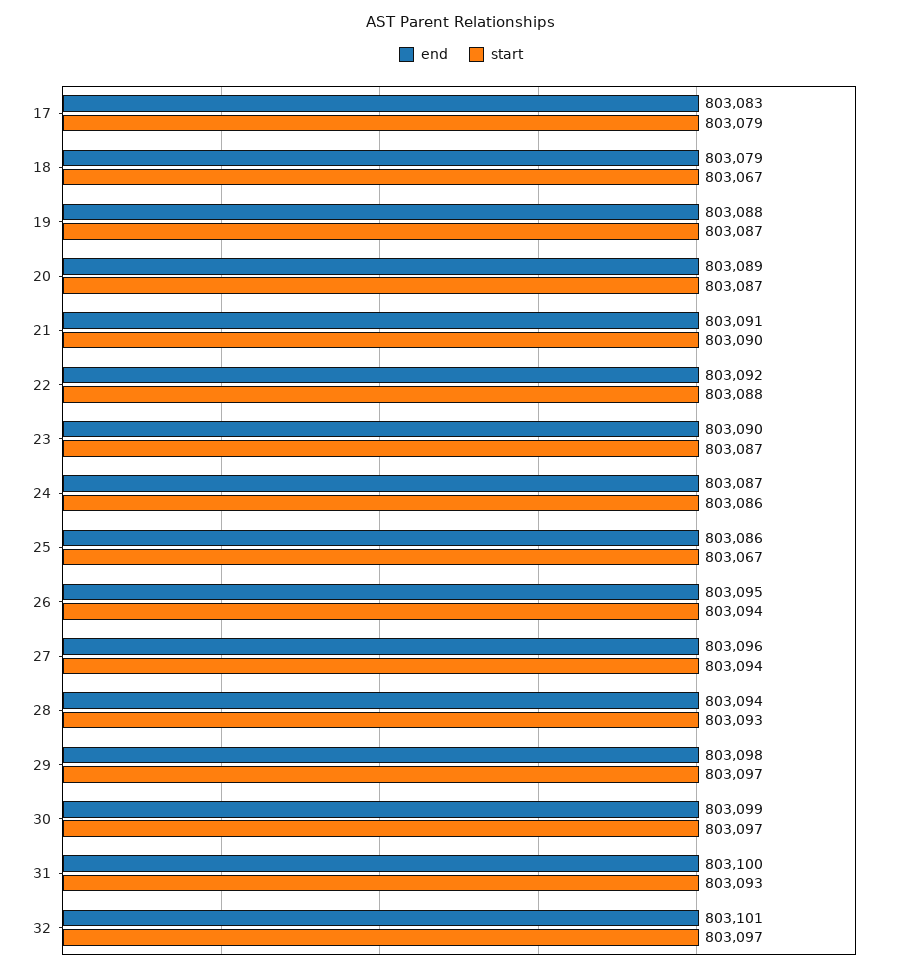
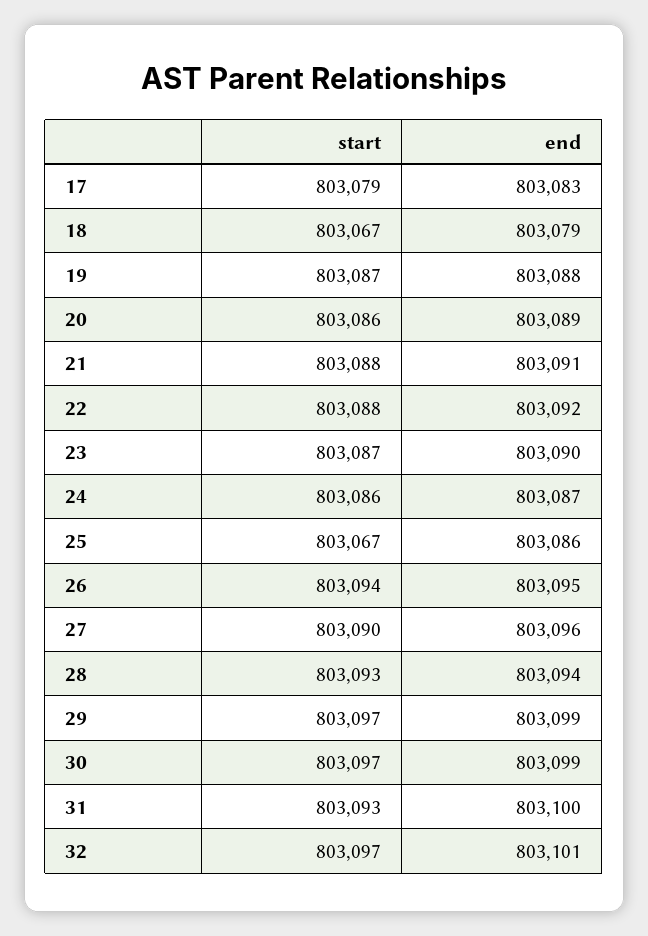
start, 20: 803087 -> 803086
start, 21: 803090 -> 803088
start, 27: 803094 -> 803090
end, 29: 803098 -> 803099

